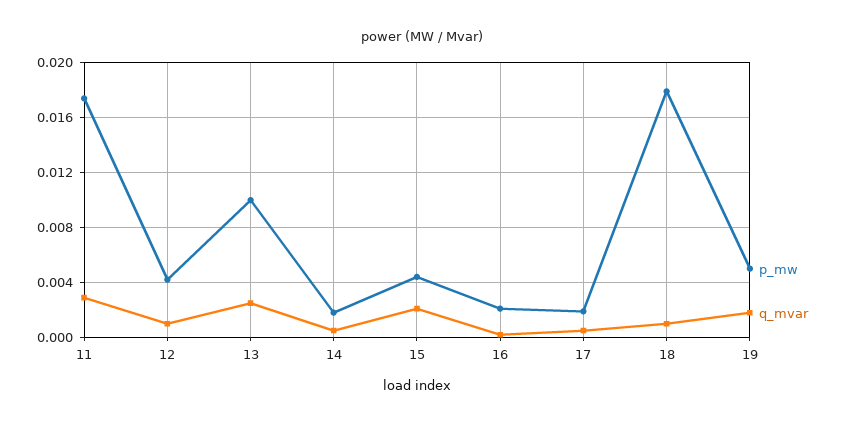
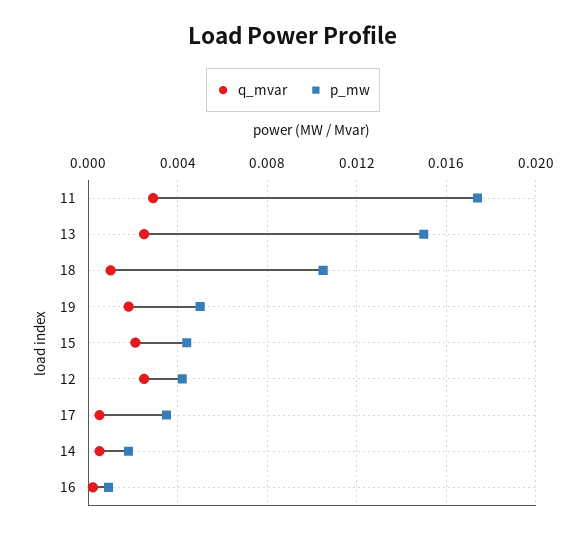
q_mvar, 12: 0.001 -> 0.0025
p_mw, 13: 0.01 -> 0.015
p_mw, 16: 0.002 -> 0.001
p_mw, 17: 0.002 -> 0.0035
p_mw, 18: 0.018 -> 0.0105

